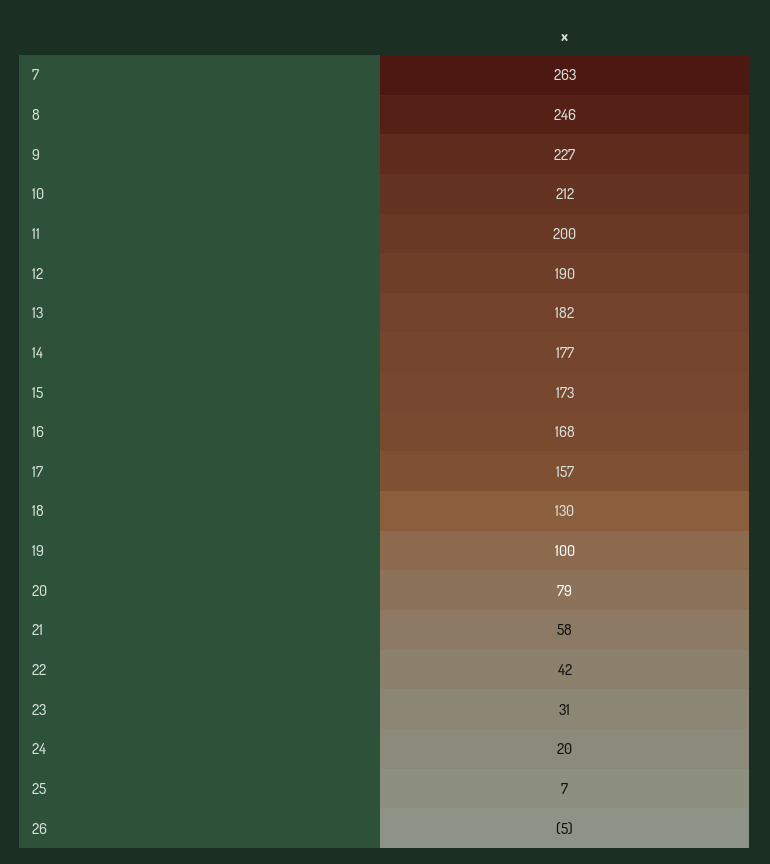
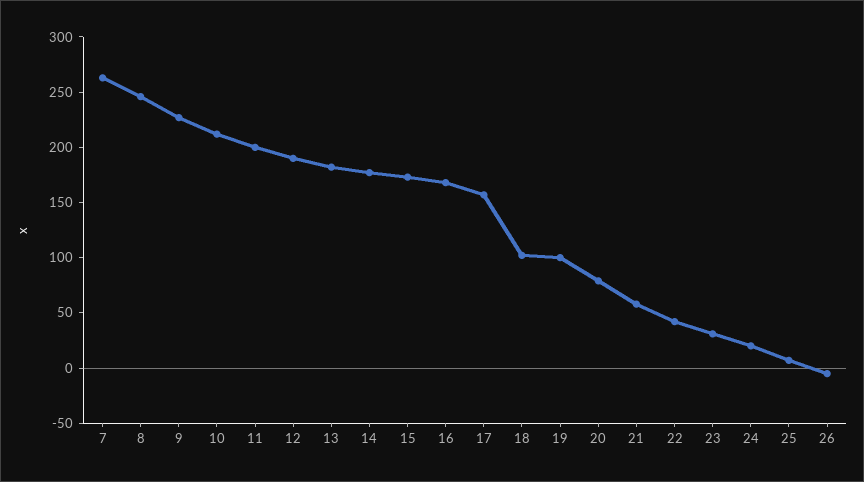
18: 130 -> 100

